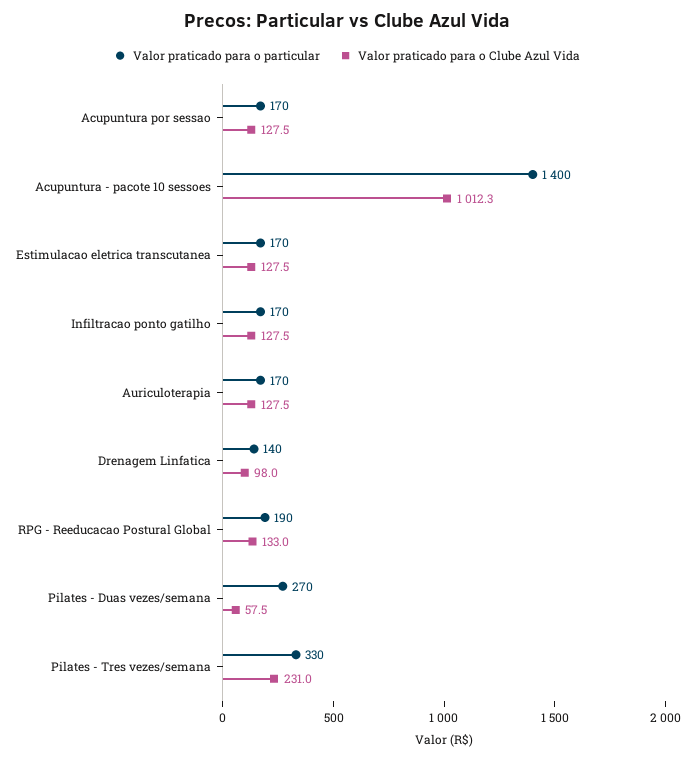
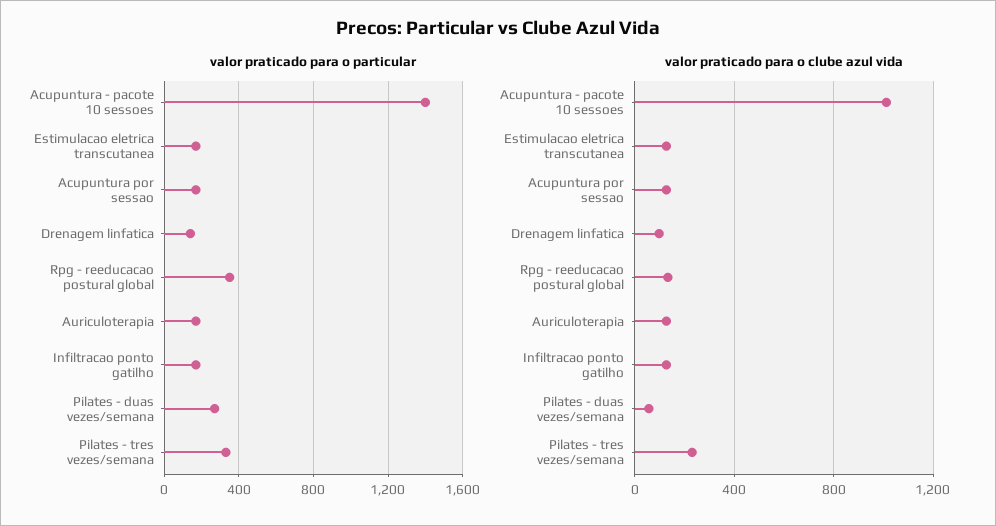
Valor praticado para o particular, RPG - Reeducacao Postural Global: 190 -> 350

